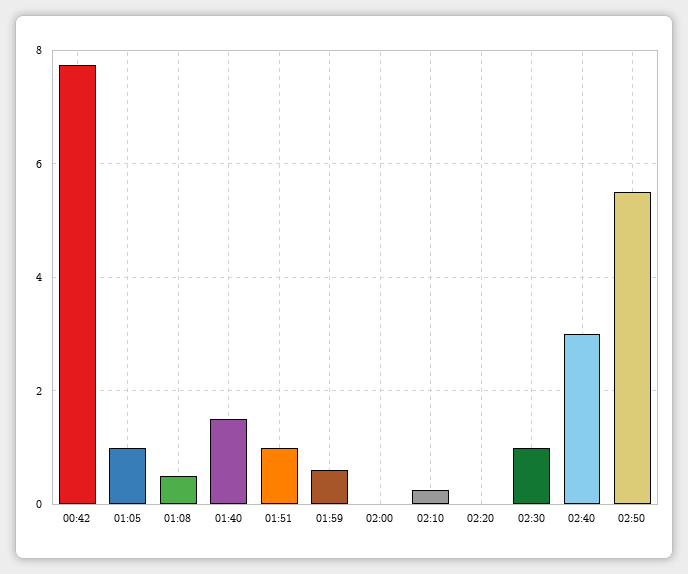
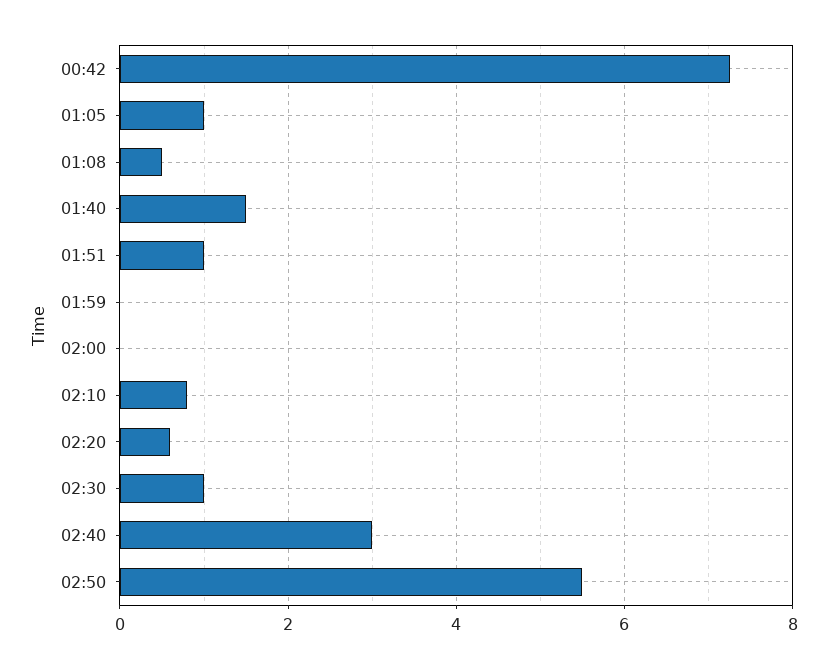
00:42: 7.8 -> 7.2
01:59: 0.6 -> 0
02:10: 0.2 -> 0.8
02:20: 0 -> 0.6

